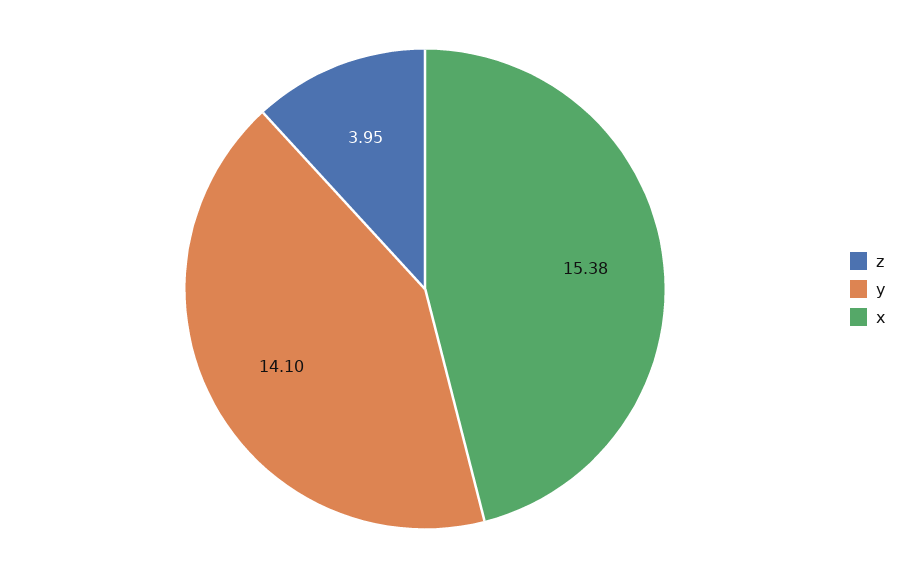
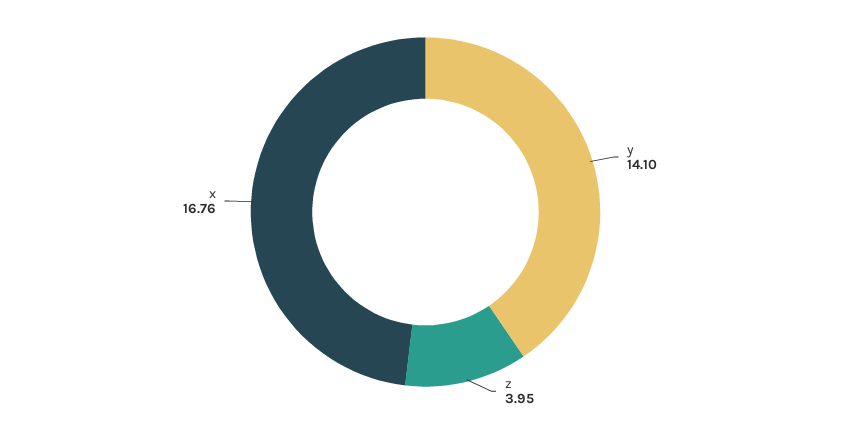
x: 15.38 -> 16.76

